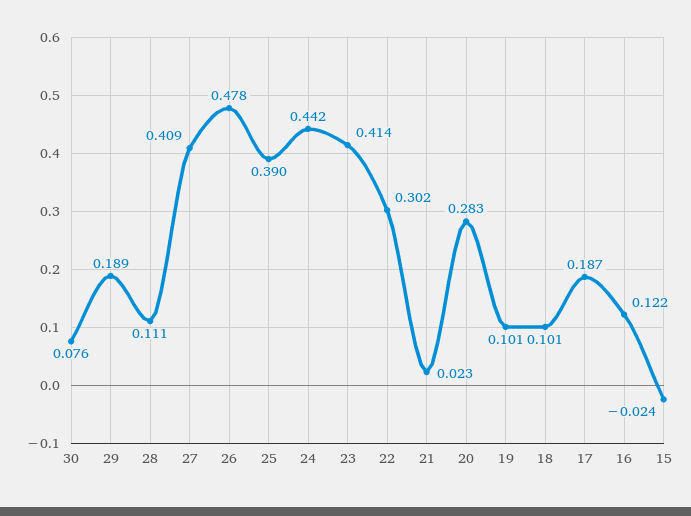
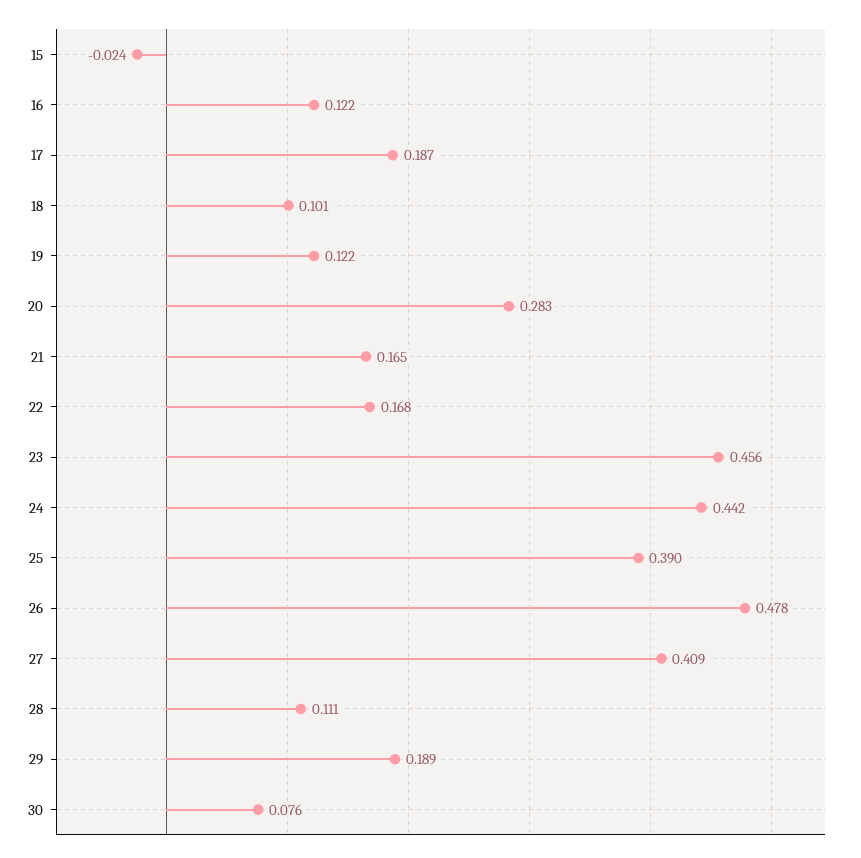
23: 0.414 -> 0.456
22: 0.302 -> 0.168
21: 0.023 -> 0.165
19: 0.101 -> 0.122

